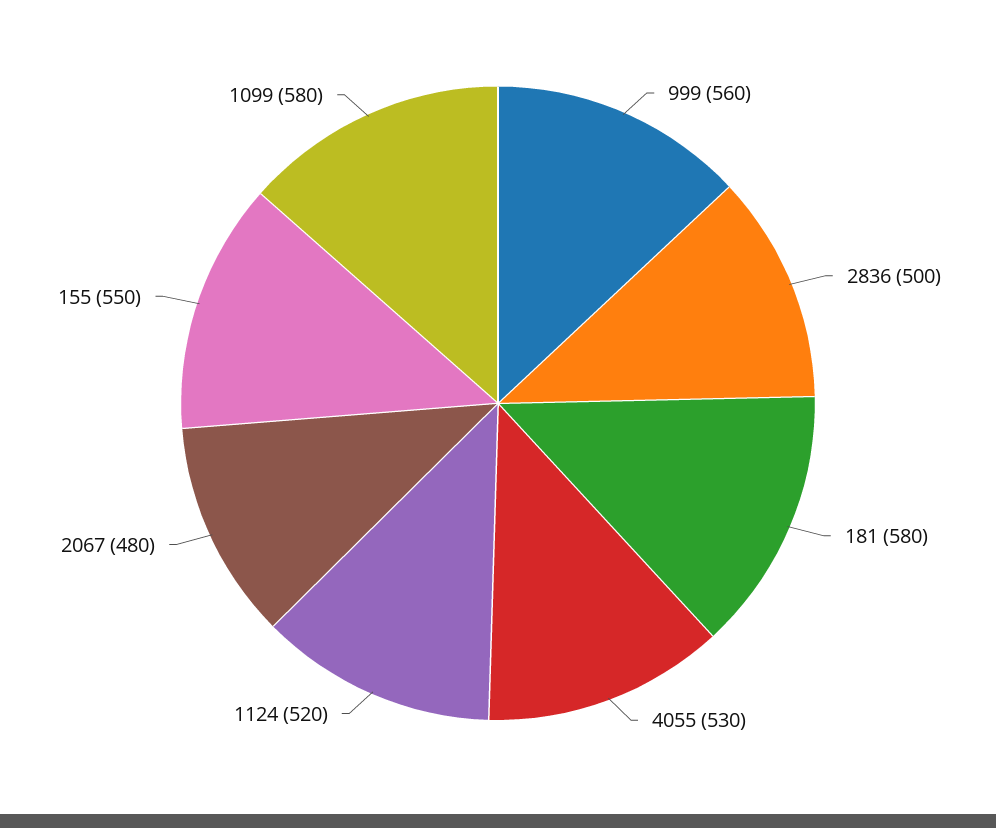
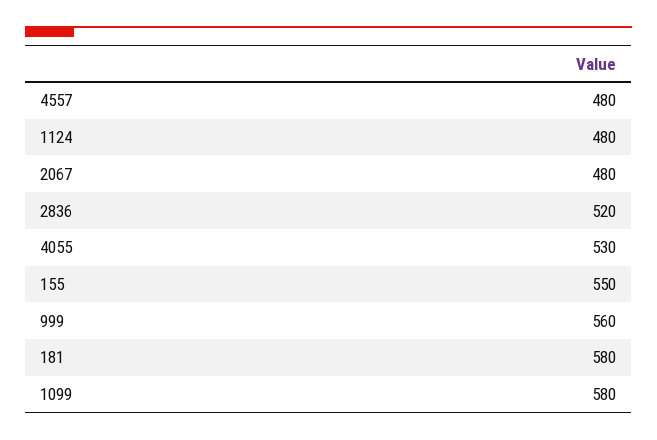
2836: 500 -> 520
1124: 520 -> 480
4557: none -> 480

